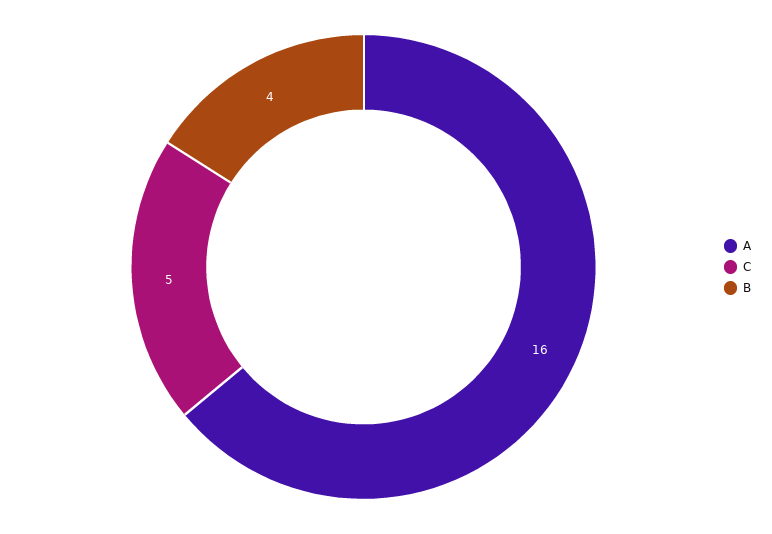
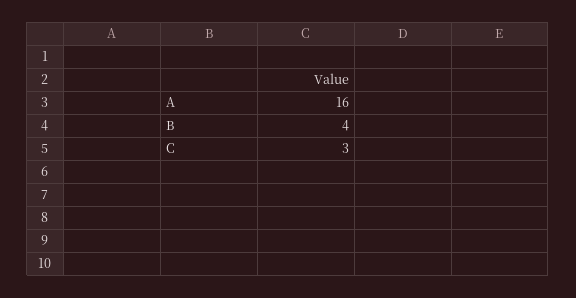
C: 5 -> 3

